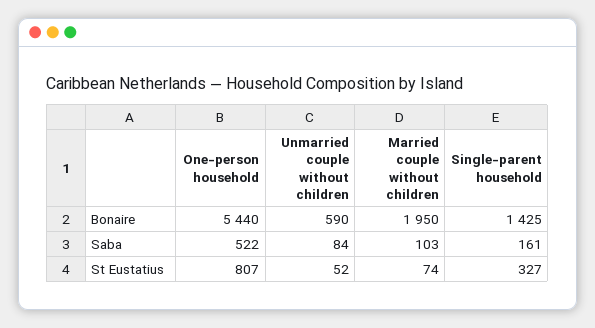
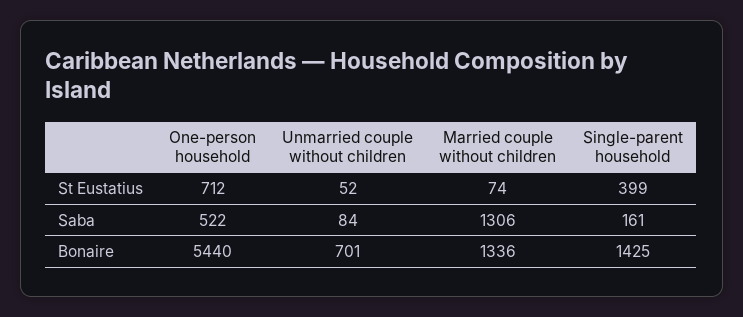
Unmarried couple without children, Bonaire: 590 -> 701
Married couple without children, Bonaire: 1950 -> 1336
Married couple without children, Saba: 103 -> 1306
One-person household, St Eustatius: 807 -> 712
Single-parent household, St Eustatius: 327 -> 399

